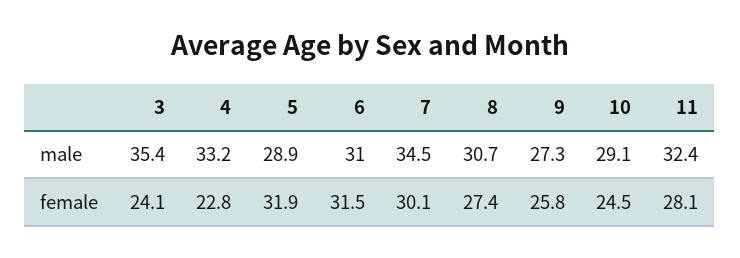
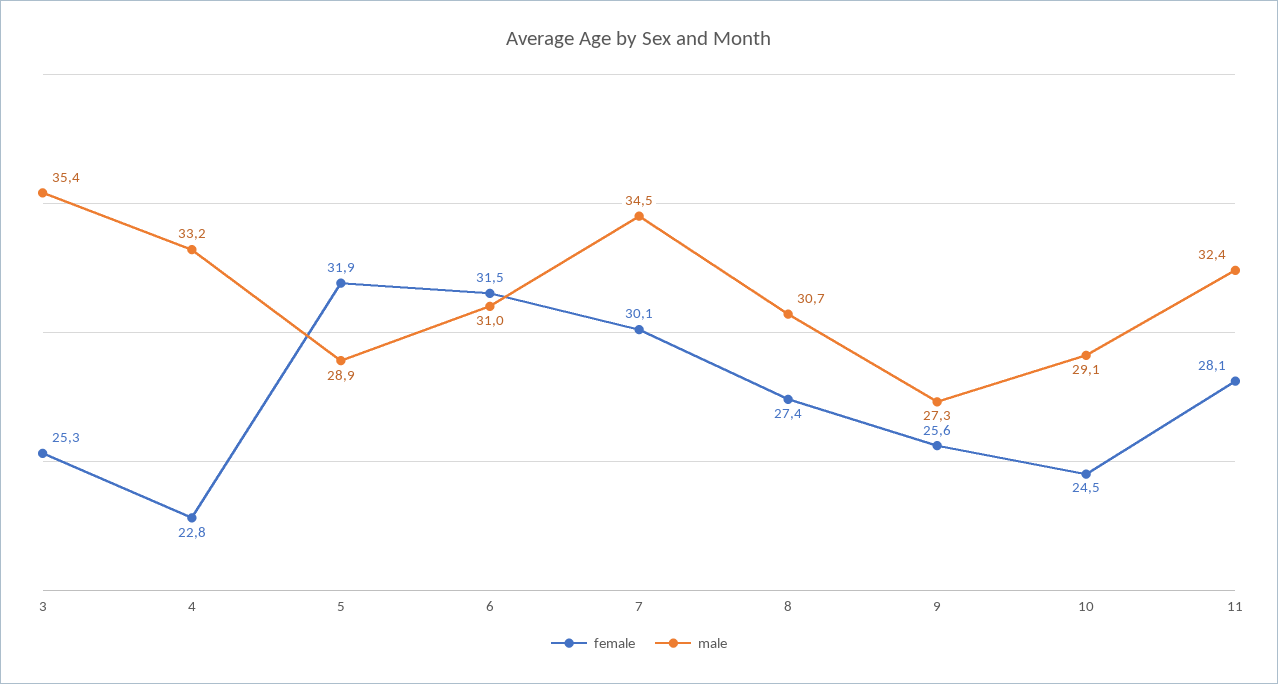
female, 3: 24.1 -> 25.3
female, 9: 25.8 -> 25.6

